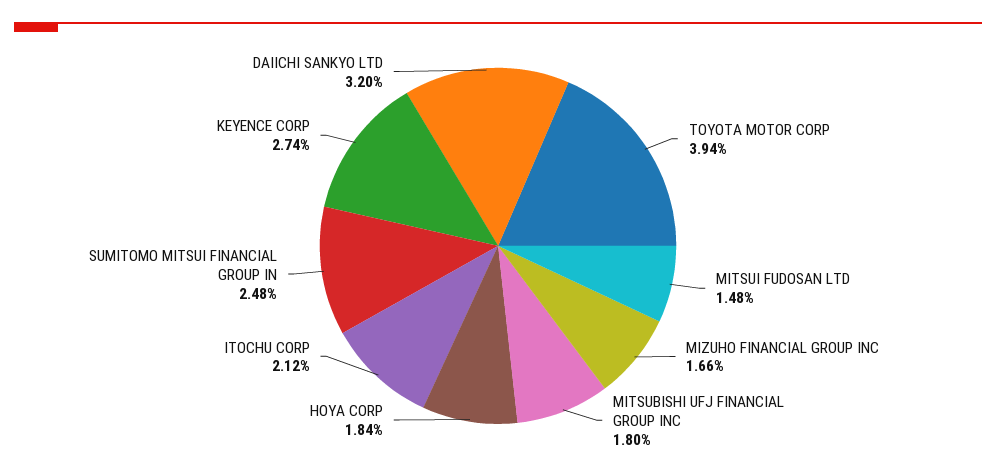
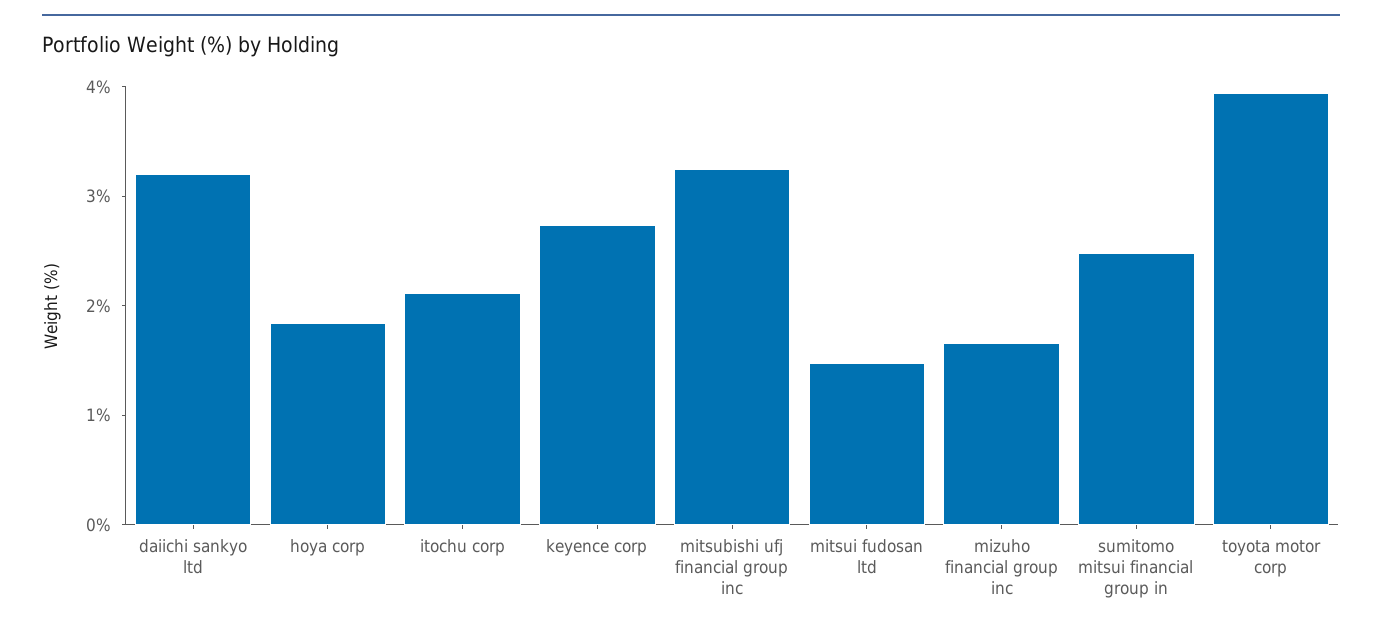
MITSUBISHI UFJ FINANCIAL GROUP INC: 1.8 -> 3.2

